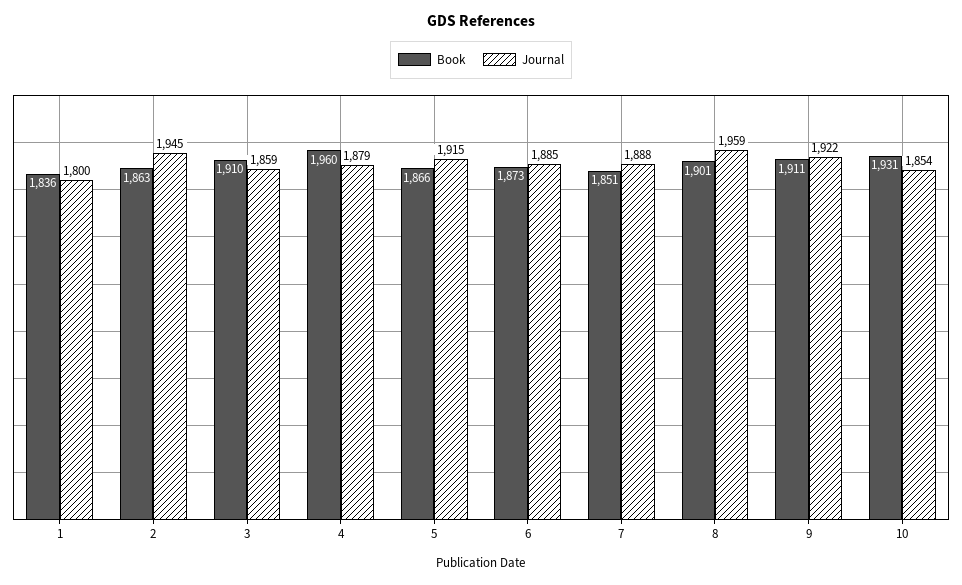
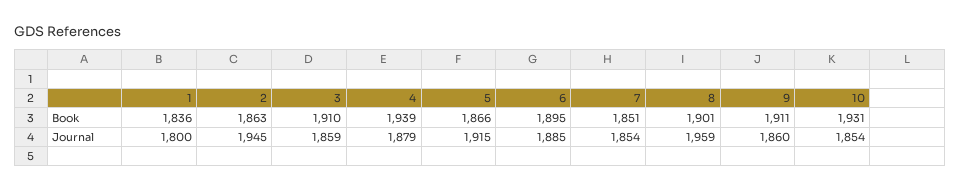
Book, 4: 1960 -> 1939
Book, 6: 1873 -> 1895
Journal, 7: 1888 -> 1854
Journal, 9: 1922 -> 1860

